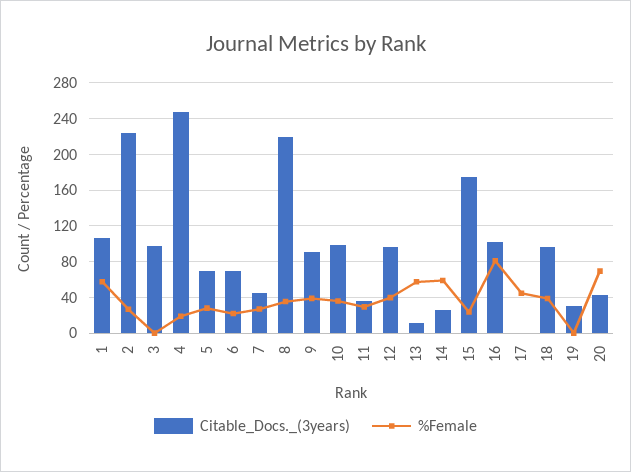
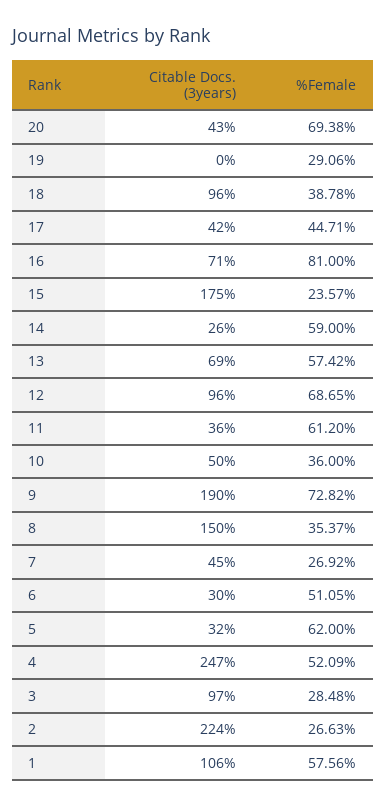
%Female, 3: 0 -> 28.48
%Female, 4: 20 -> 52.09
Citable_Docs._(3years), 5: 70 -> 32
%Female, 5: 30 -> 62
Citable_Docs._(3years), 6: 70 -> 30
%Female, 6: 20 -> 51.05
Citable_Docs._(3years), 8: 220 -> 150
Citable_Docs._(3years), 9: 90 -> 190
%Female, 9: 40 -> 72.82
Citable_Docs._(3years), 10: 100 -> 50
%Female, 11: 30 -> 61.2
%Female, 12: 40 -> 68.65
Citable_Docs._(3years), 13: 10 -> 69
Citable_Docs._(3years), 16: 100 -> 71
Citable_Docs._(3years), 17: 0 -> 42
Citable_Docs._(3years), 19: 30 -> 0
%Female, 19: 0 -> 29.06

